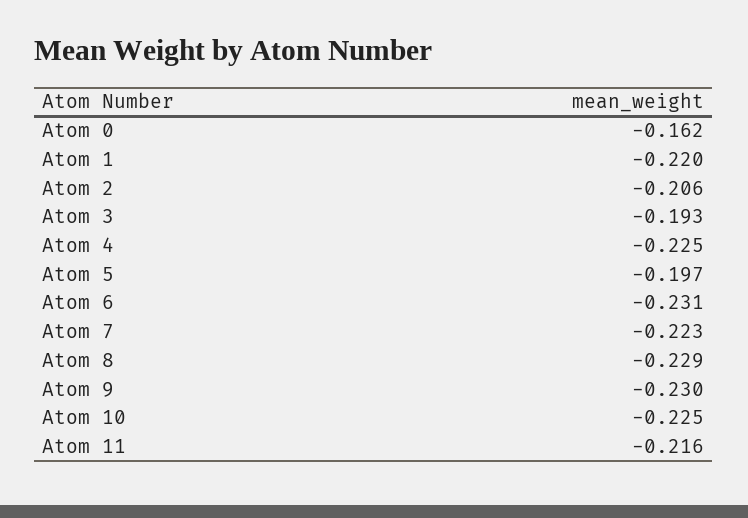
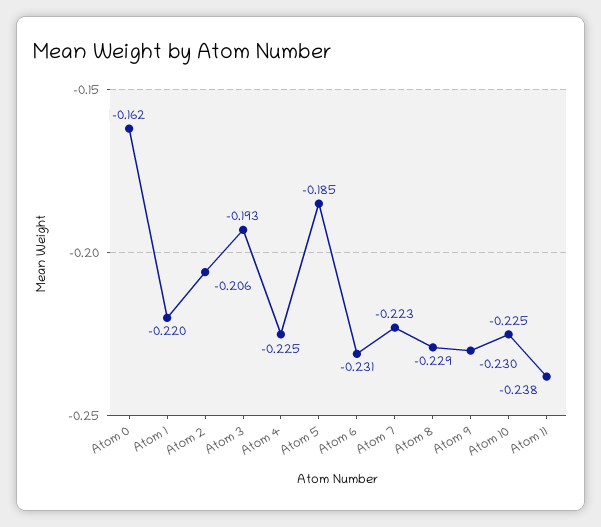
Atom 5: -0.197 -> -0.185
Atom 11: -0.216 -> -0.238

